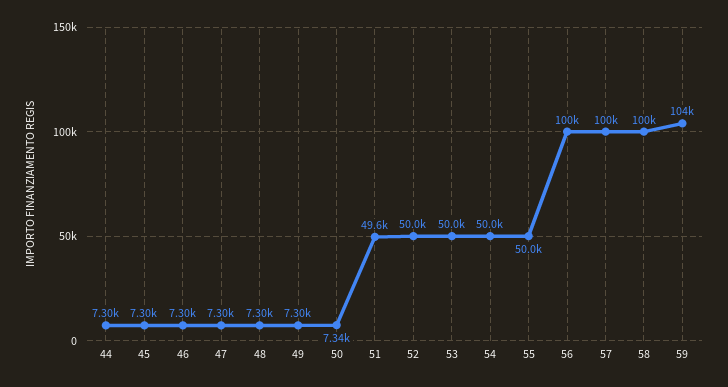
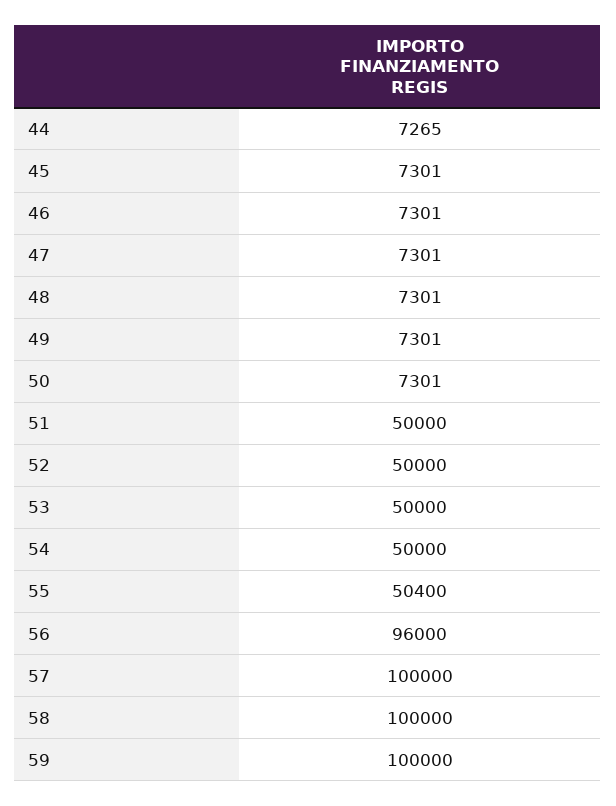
44: 7300 -> 7265
50: 7340 -> 7301
51: 49600 -> 50000
55: 50000 -> 50400
56: 100000 -> 96000
59: 104000 -> 100000

